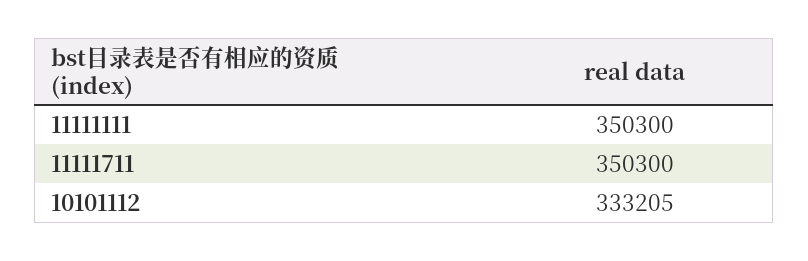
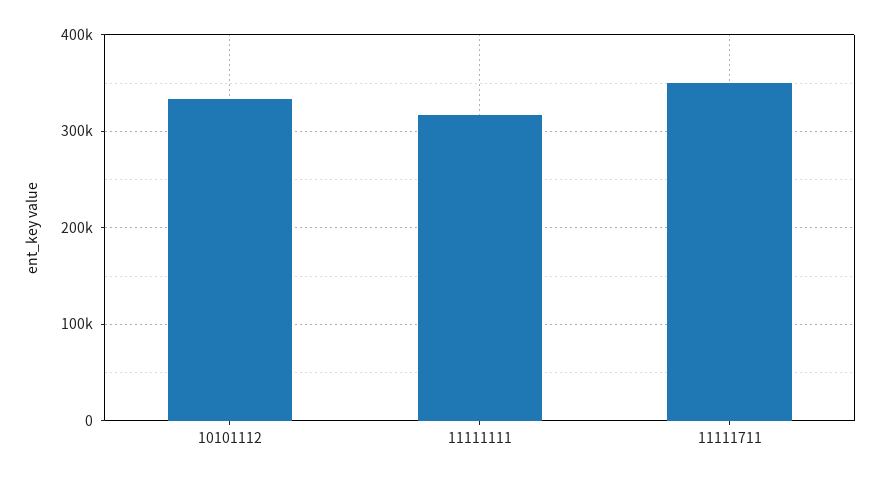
11111111: 350300 -> 320000

